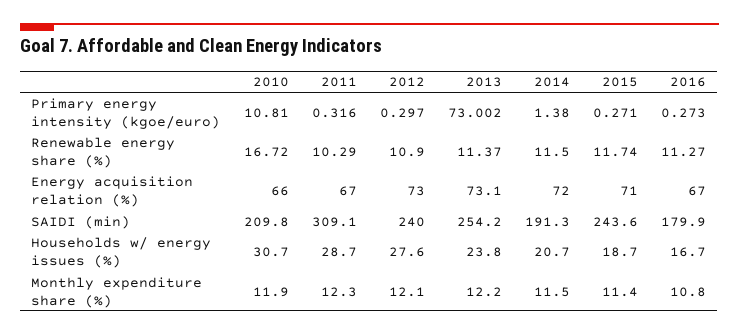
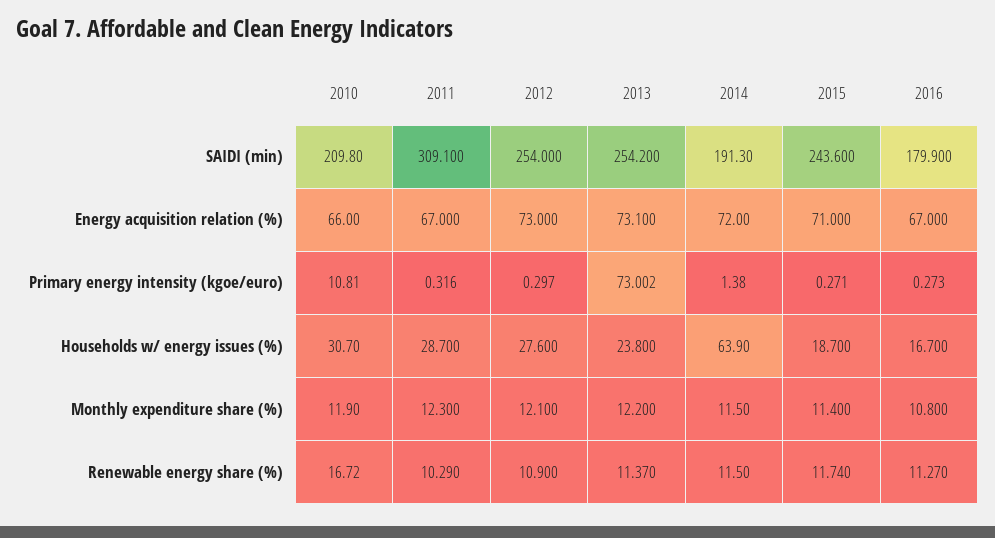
2012, SAIDI (min): 240 -> 254
2014, Households w/ energy issues (%): 20.7 -> 63.9

